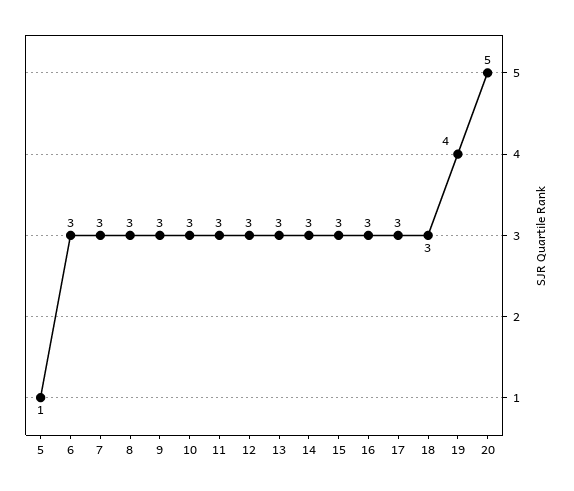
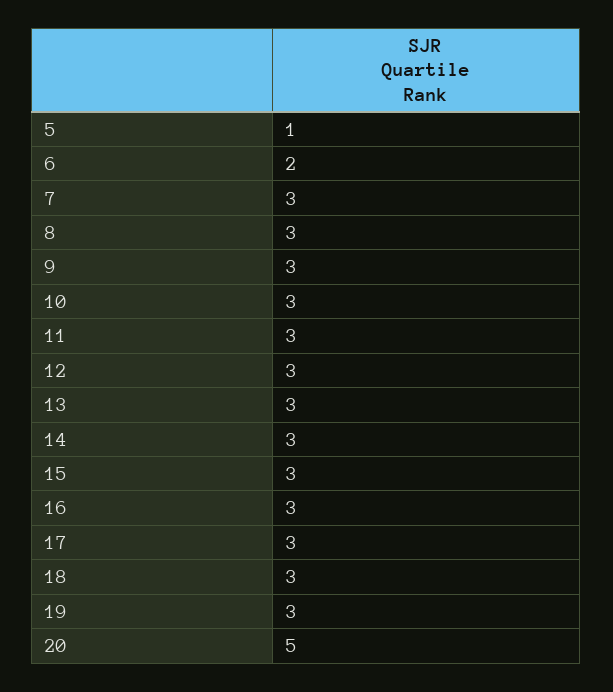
6: 3 -> 2
19: 4 -> 3

